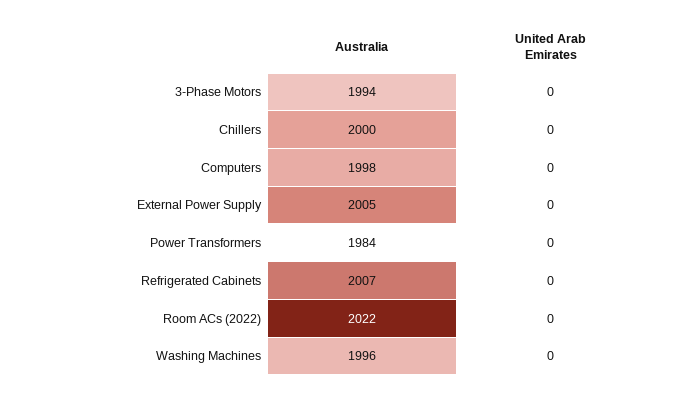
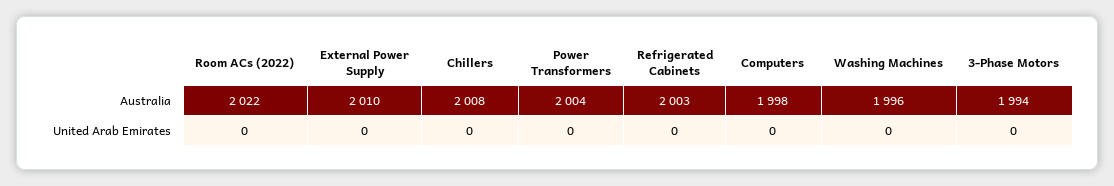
Australia, Chillers: 2000 -> 2008
Australia, External Power Supply: 2005 -> 2010
Australia, Power Transformers: 1984 -> 2004
Australia, Refrigerated Cabinets: 2007 -> 2003

